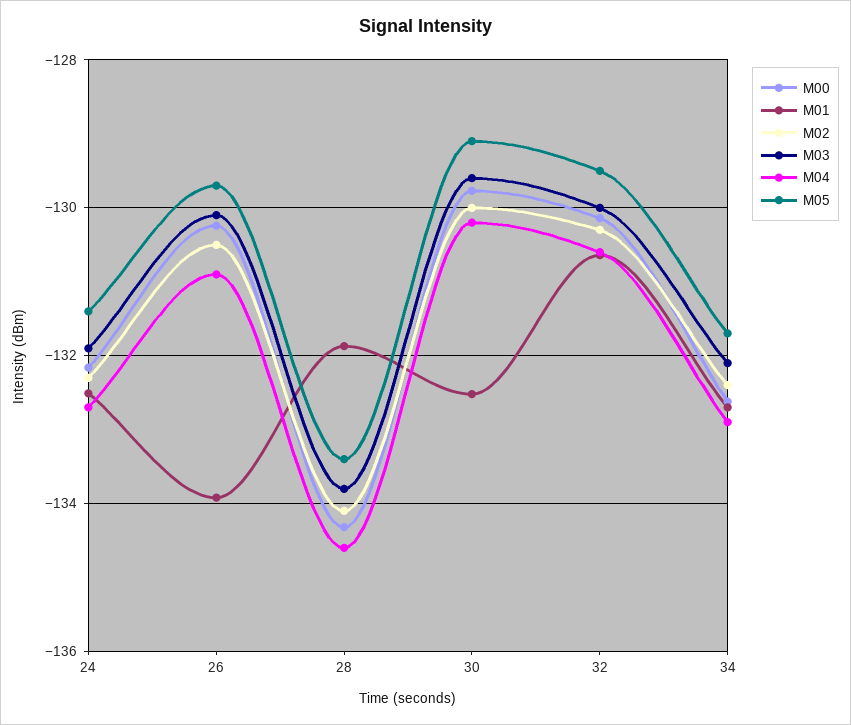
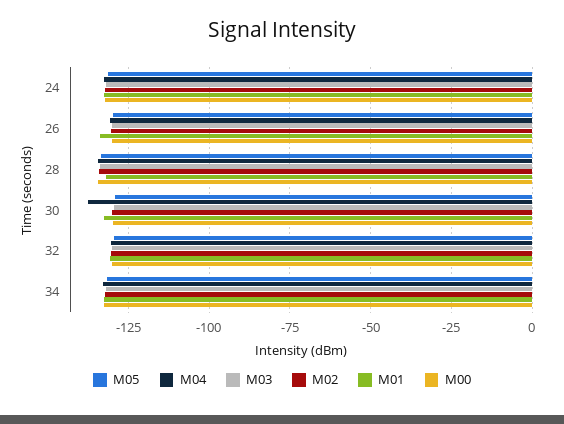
M04, 30: -130.2 -> -137.5

